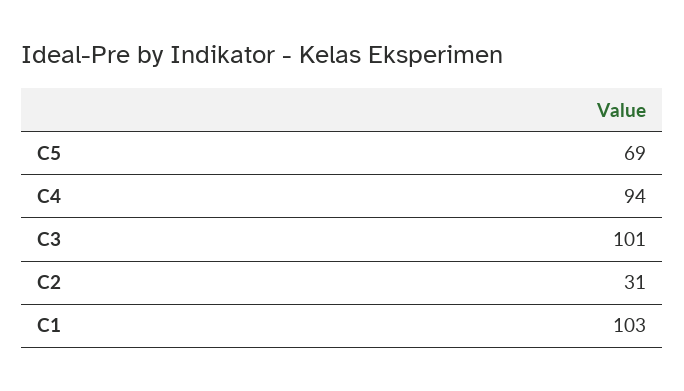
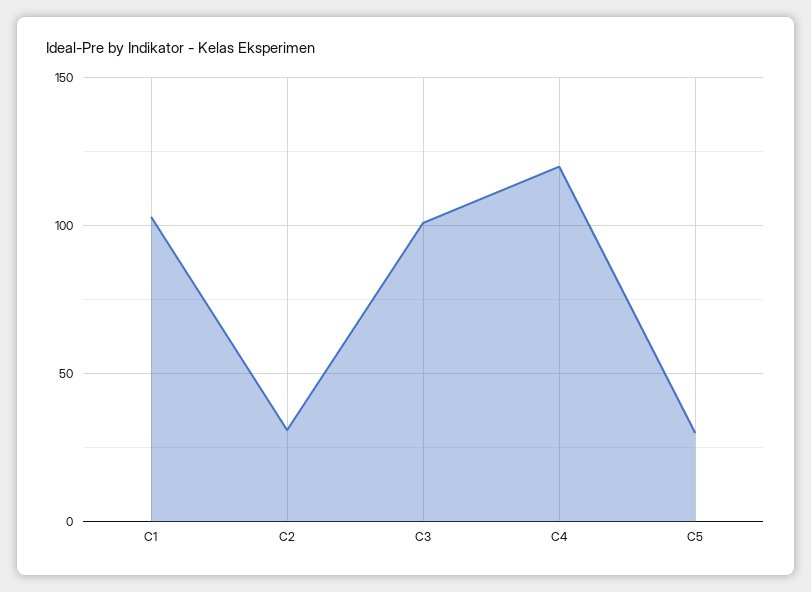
C5: 69 -> 30
C4: 94 -> 120

